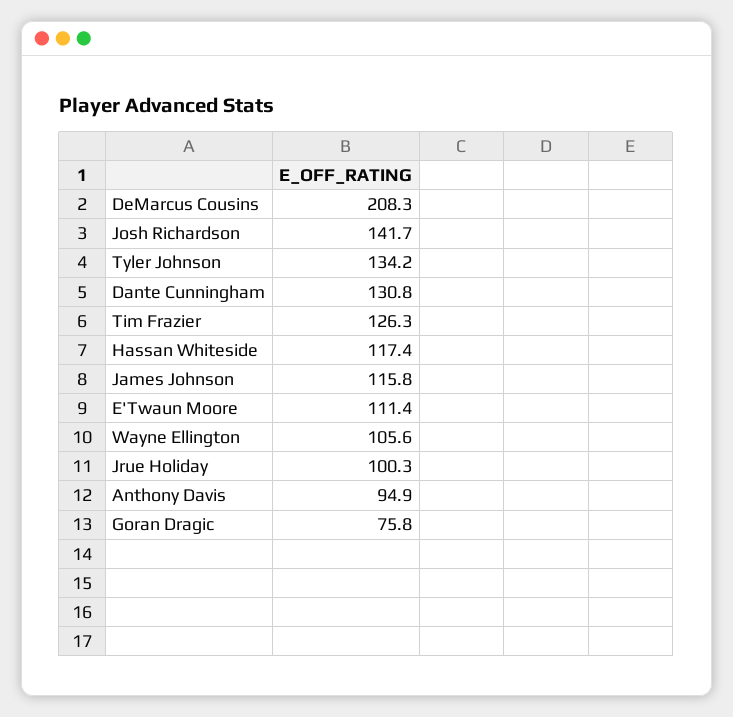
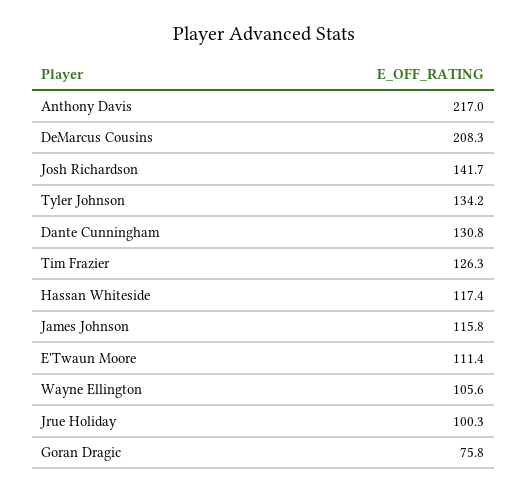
Anthony Davis: 94.9 -> 217

